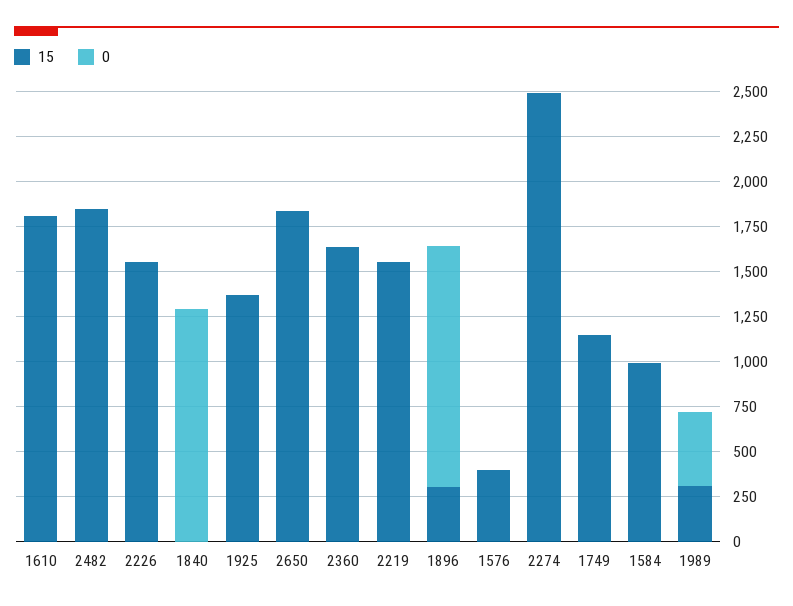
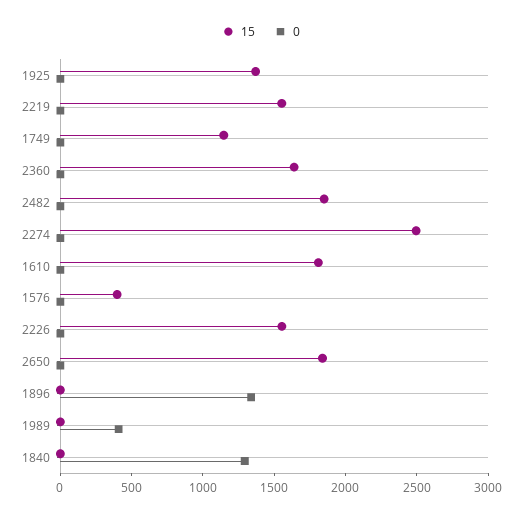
15, 1896: 300 -> 0
15, 1584: 1000 -> none
0, 1584: 0 -> none
15, 1989: 300 -> 0

